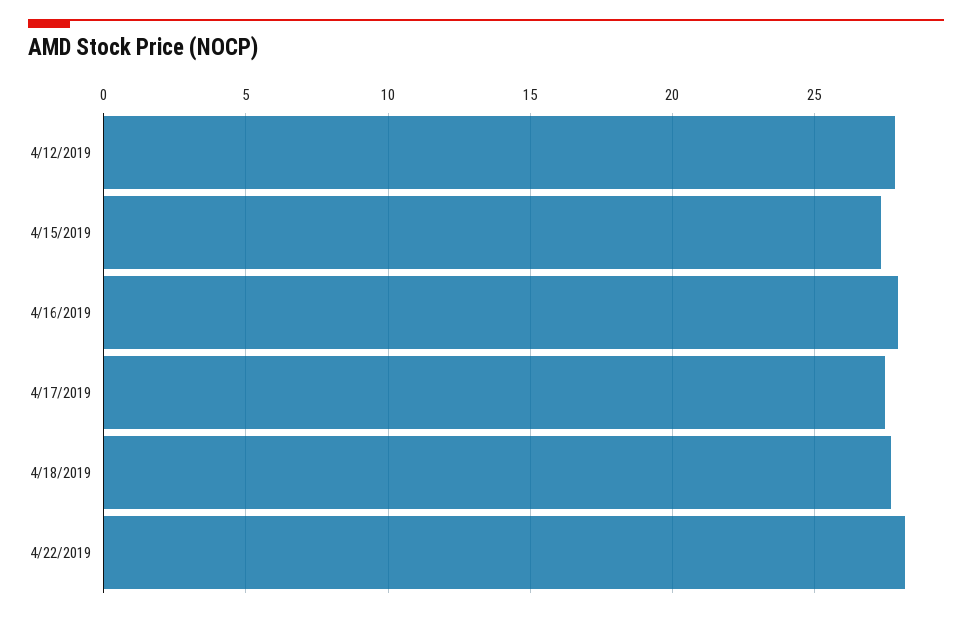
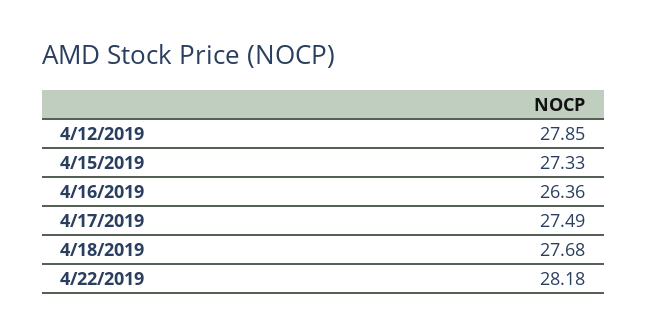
4/16/2019: 28 -> 26.36

